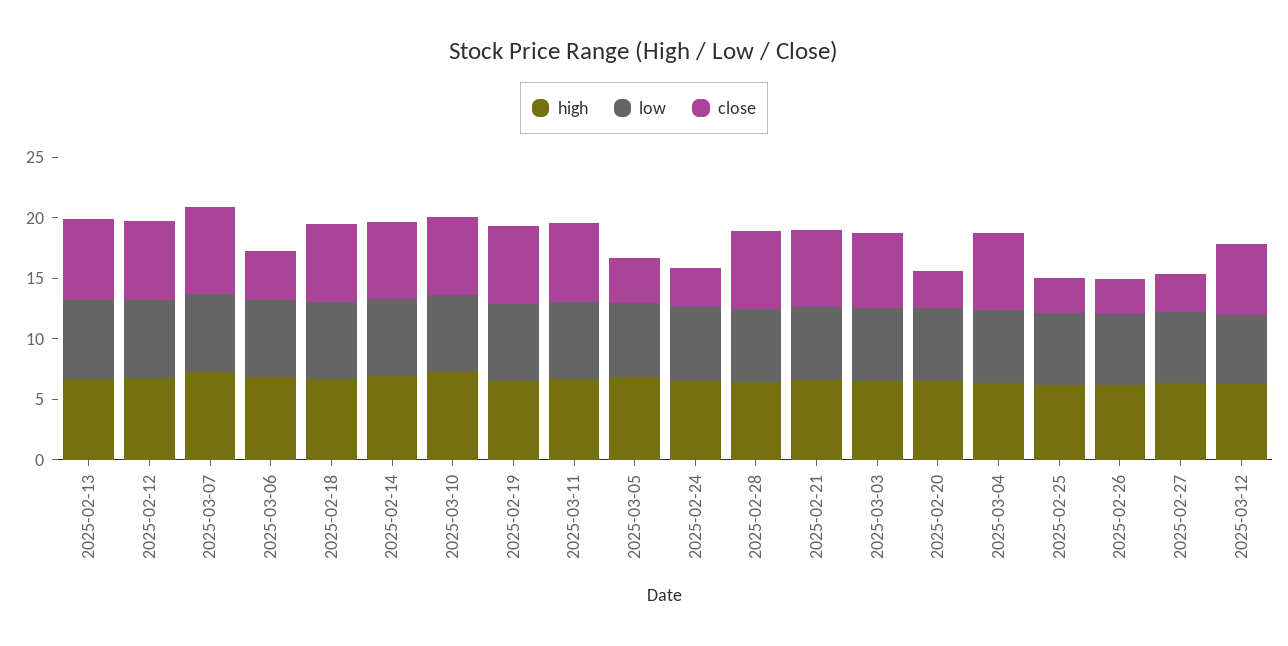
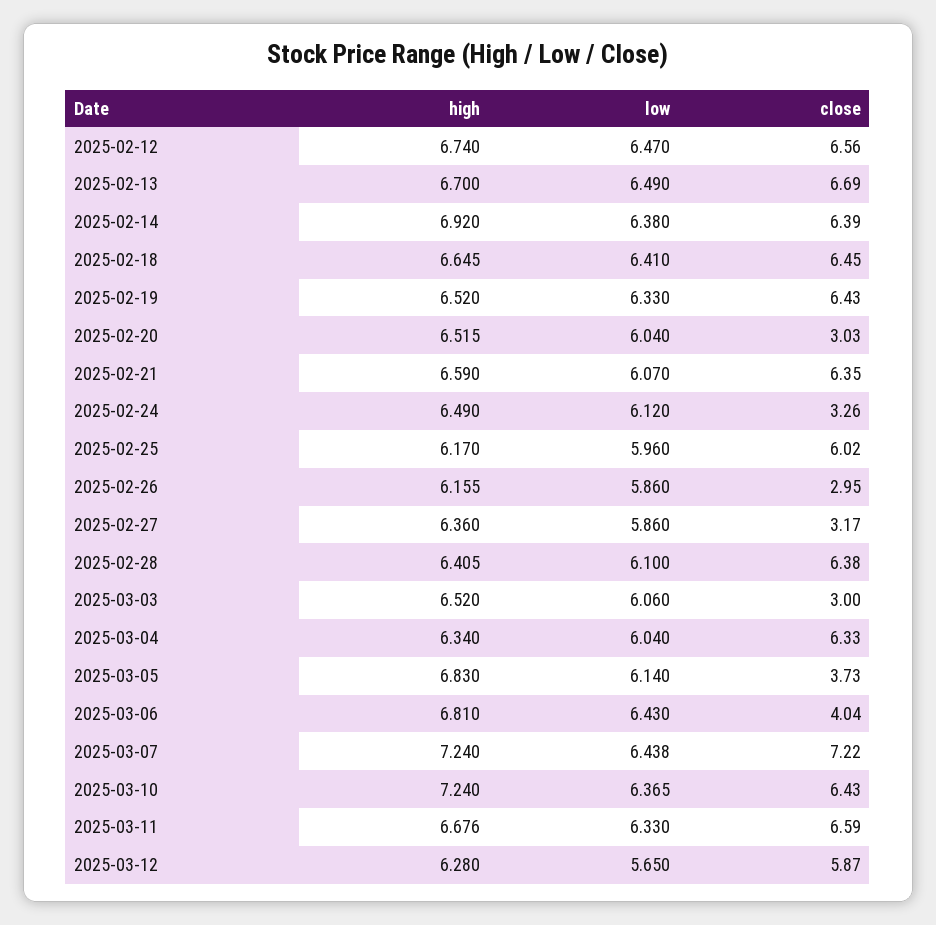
close, 2025-03-03: 6 -> 3
close, 2025-02-25: 3 -> 6.02

